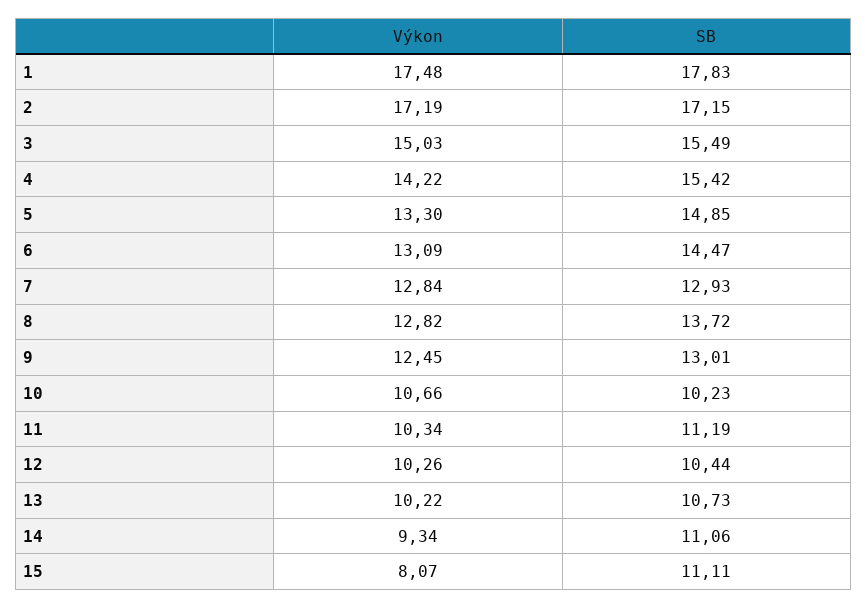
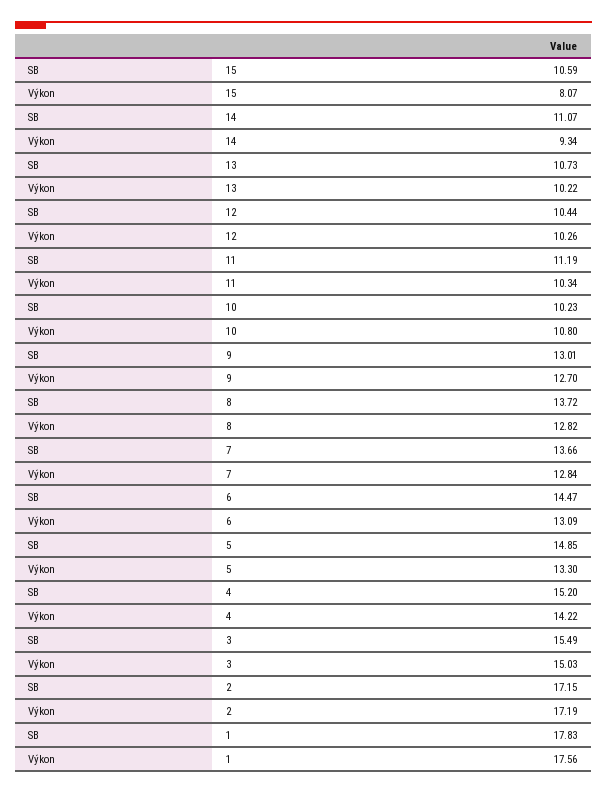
Výkon, 1: 17.48 -> 17.56
SB, 4: 15.42 -> 15.2
SB, 7: 12.93 -> 13.66
Výkon, 9: 12.45 -> 12.7
Výkon, 10: 10.66 -> 10.8
SB, 14: 11.06 -> 11.07
SB, 15: 11.11 -> 10.59

